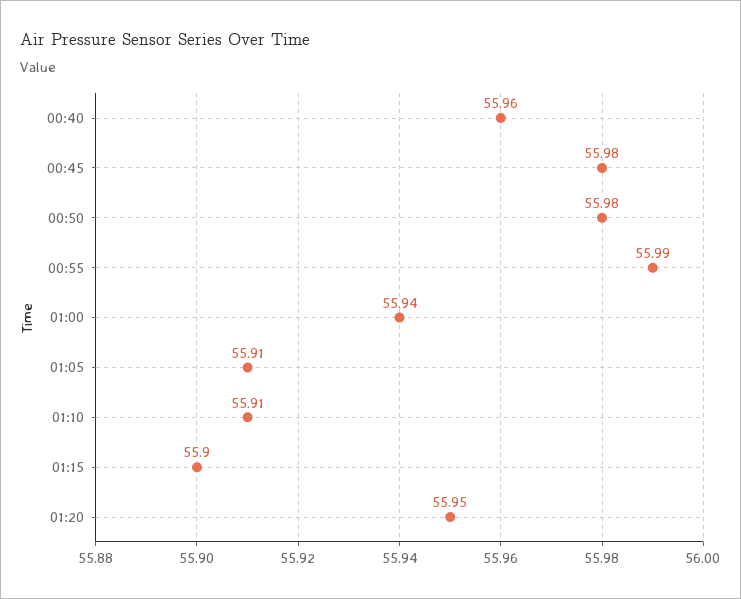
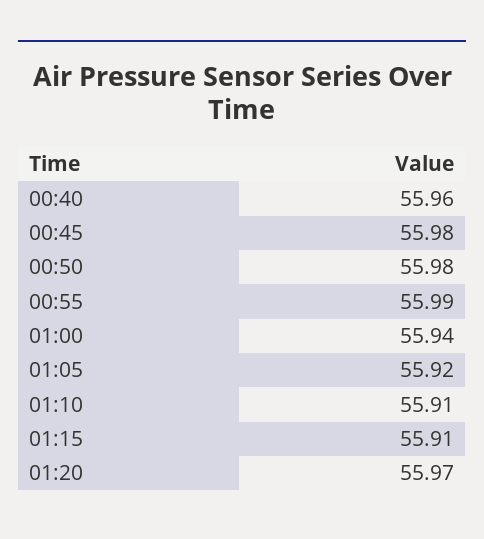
01:05: 55.91 -> 55.92
01:15: 55.9 -> 55.91
01:20: 55.95 -> 55.97

